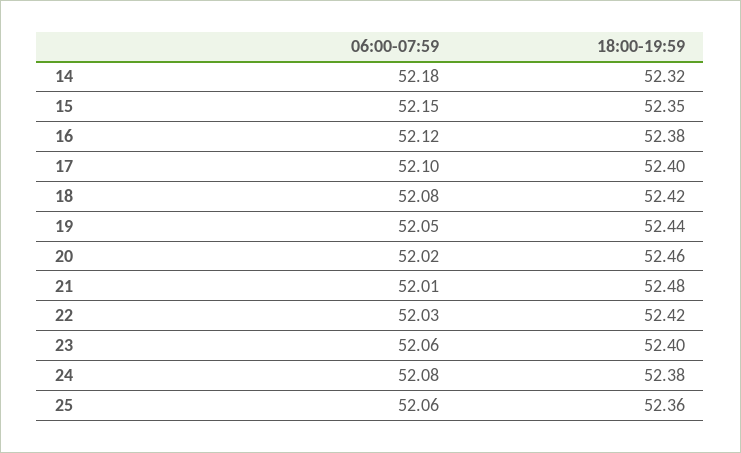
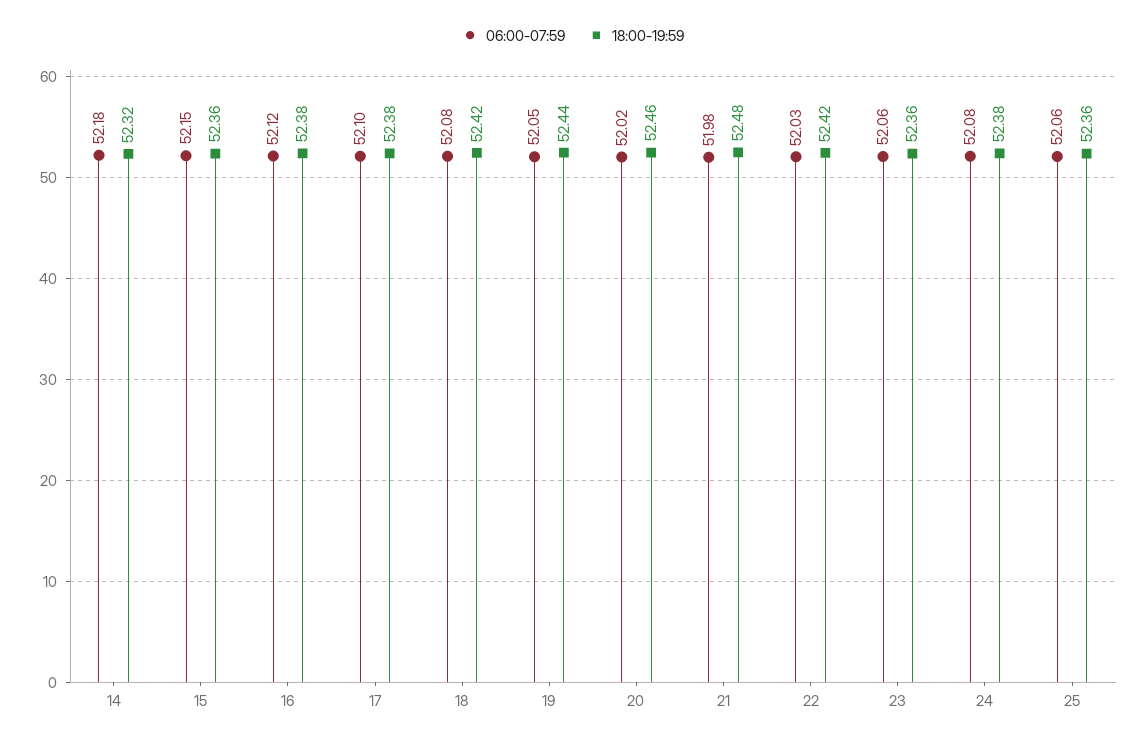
18:00-19:59, 15: 52.35 -> 52.36
18:00-19:59, 17: 52.4 -> 52.38
06:00-07:59, 21: 52.01 -> 51.98
18:00-19:59, 23: 52.4 -> 52.36

